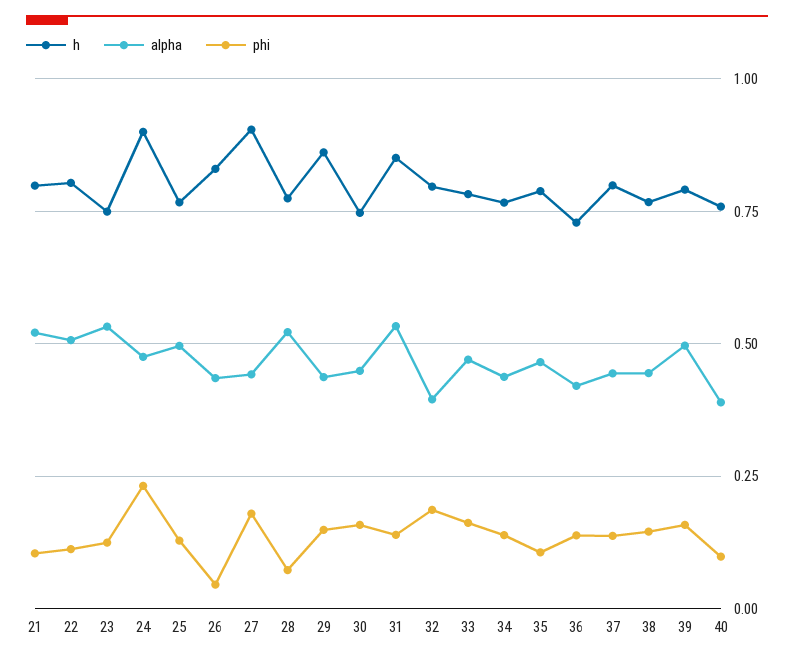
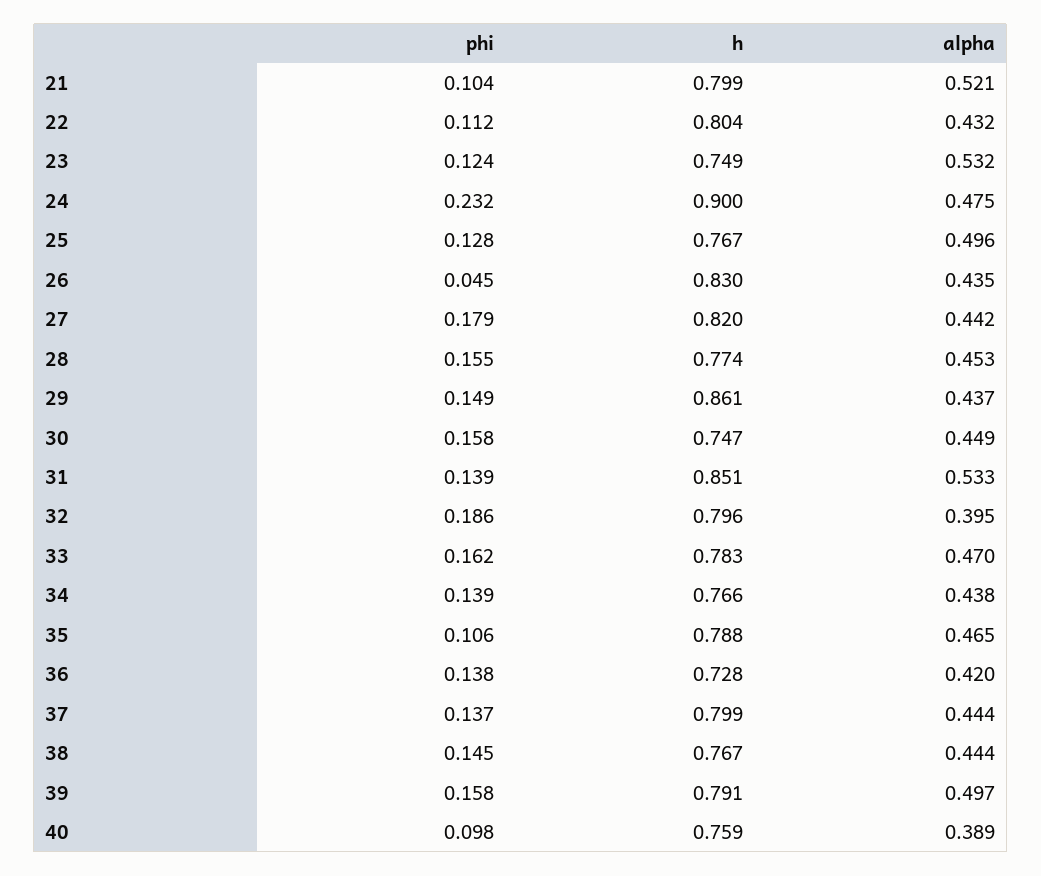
alpha, 22: 0.5 -> 0.432
h, 27: 0.9 -> 0.82
alpha, 28: 0.525 -> 0.453
phi, 28: 0.075 -> 0.155

